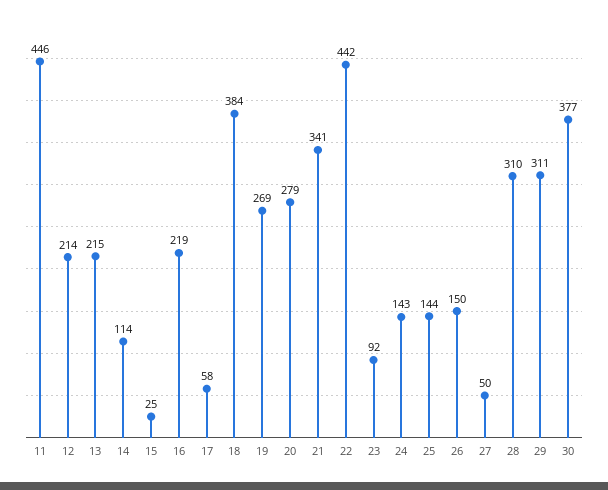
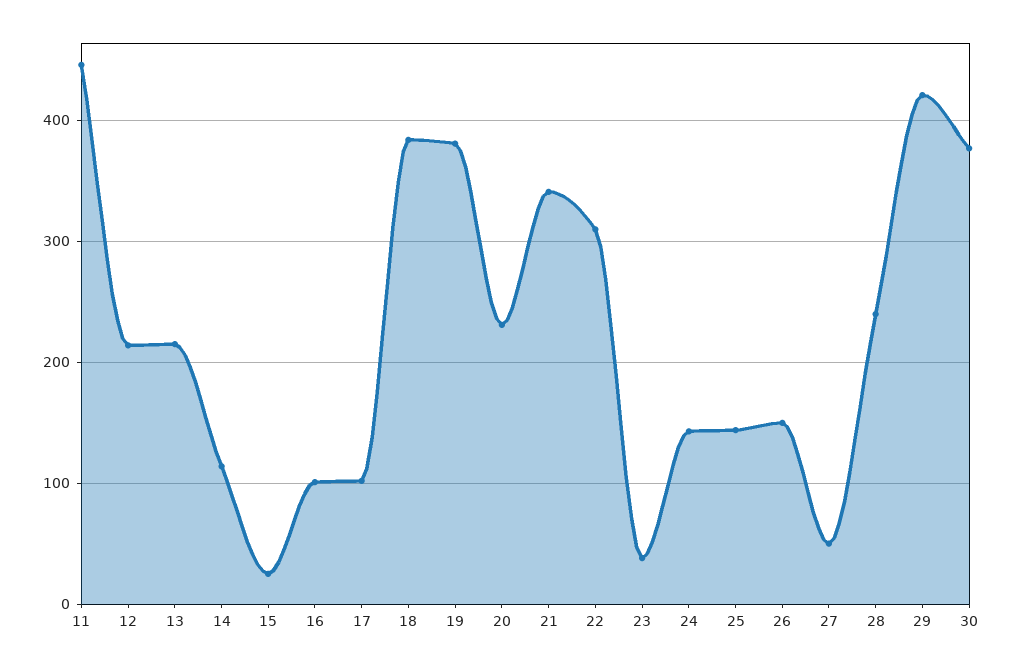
16: 219 -> 100
17: 58 -> 100
19: 269 -> 380
20: 279 -> 230
22: 442 -> 310
23: 92 -> 40
28: 310 -> 240
29: 311 -> 420

